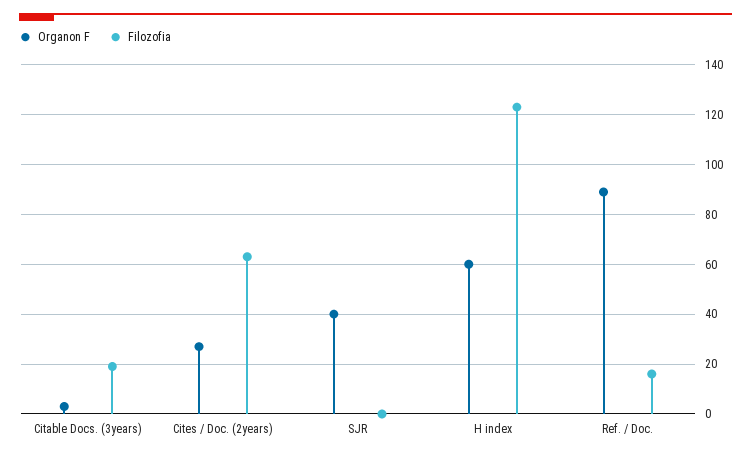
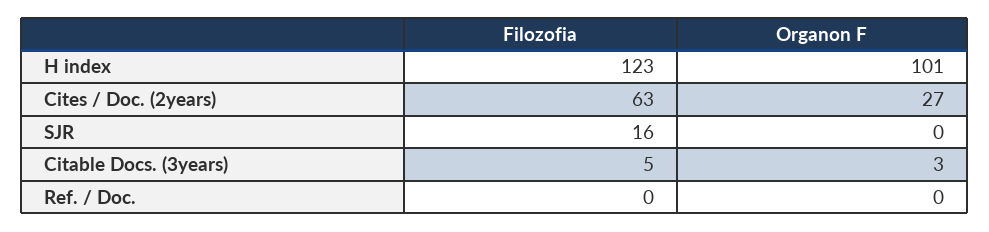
Filozofia, Citable Docs. (3years): 20 -> 5
Organon F, SJR: 40 -> 0
Filozofia, SJR: 0 -> 16
Organon F, H index: 60 -> 101
Organon F, Ref. / Doc.: 90 -> 0
Filozofia, Ref. / Doc.: 15 -> 0

